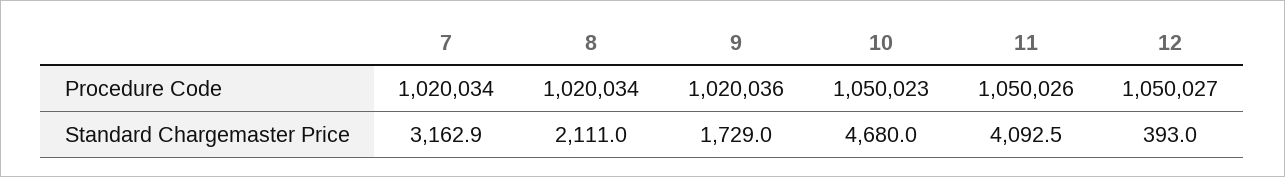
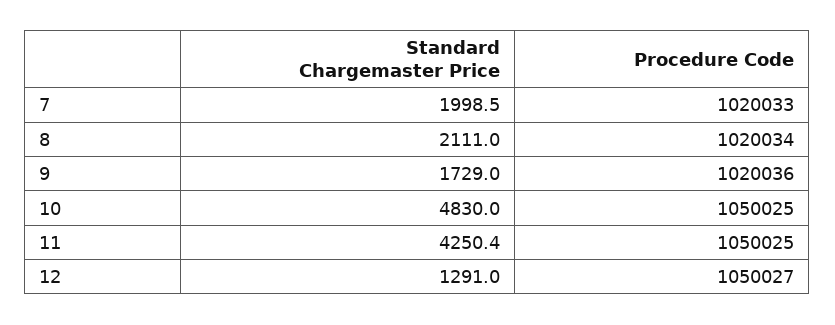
7, Procedure Code: 1020034 -> 1020033
10, Procedure Code: 1050023 -> 1050025
11, Procedure Code: 1050026 -> 1050025
7, Standard Chargemaster Price: 3162.9 -> 1998.5
10, Standard Chargemaster Price: 4680 -> 4830
11, Standard Chargemaster Price: 4092.5 -> 4250.4
12, Standard Chargemaster Price: 393 -> 1291

